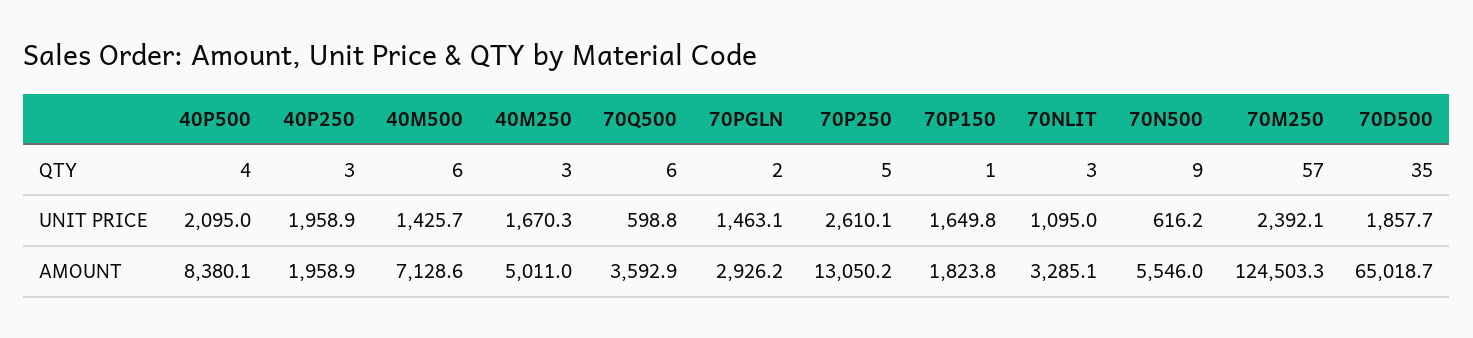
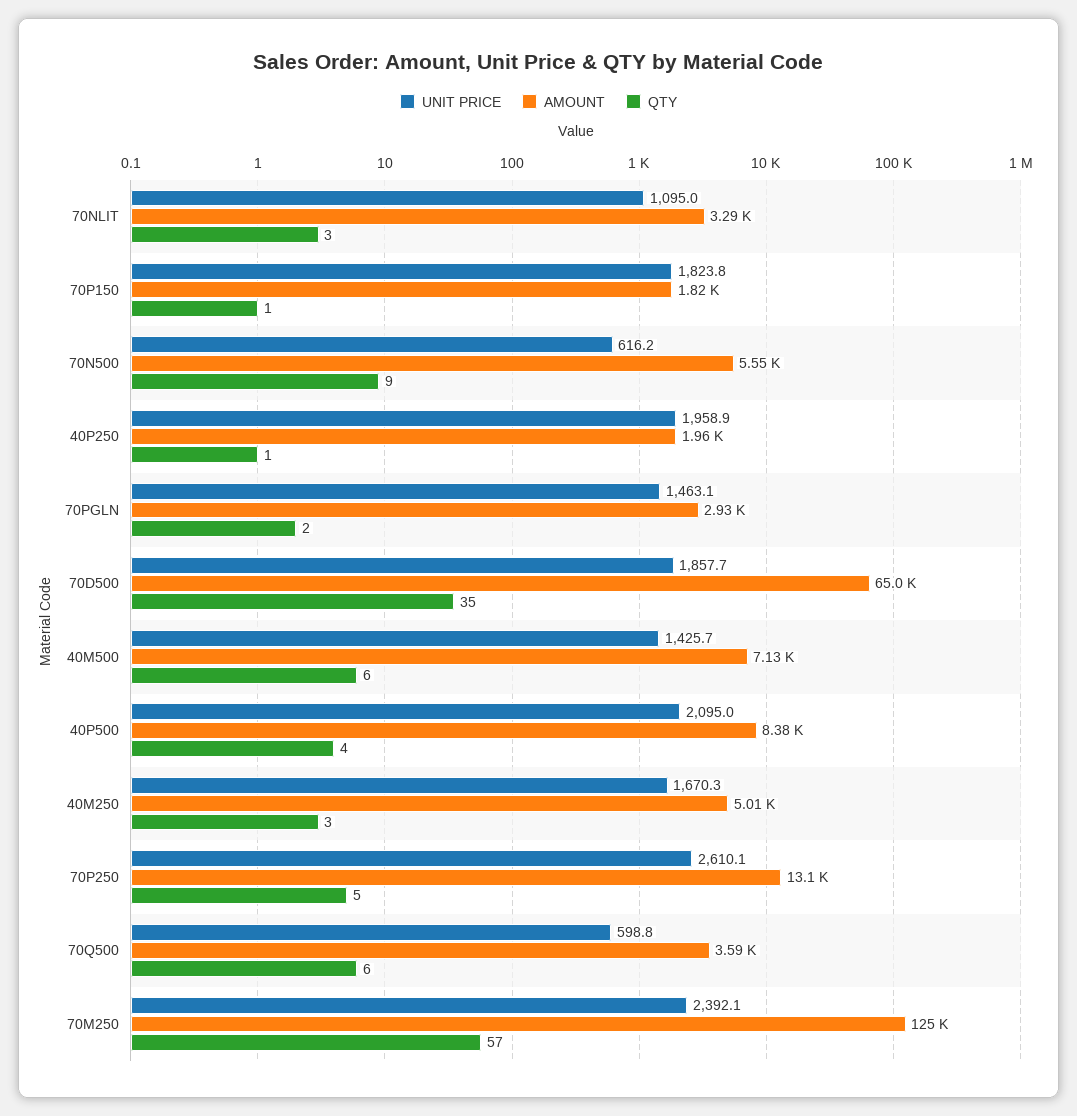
QTY, 40P250: 3 -> 1
UNIT PRICE, 70P150: 1649.8 -> 1823.8

